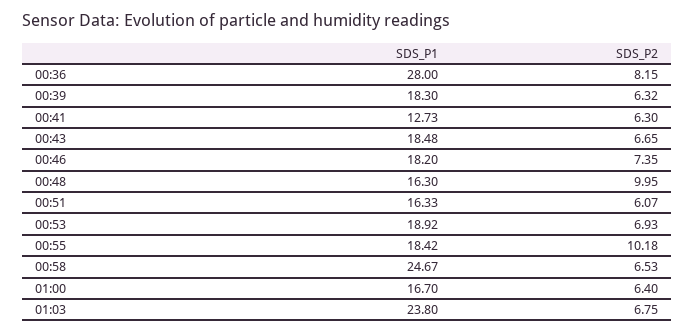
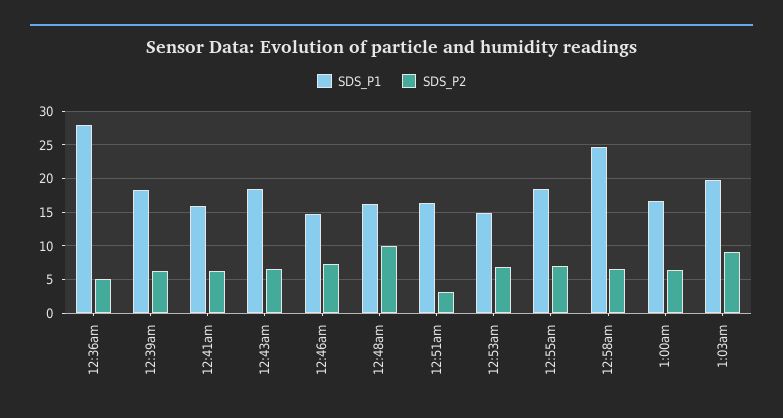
SDS_P2, 00:36: 8.15 -> 5
SDS_P1, 00:41: 12.73 -> 16
SDS_P1, 00:46: 18.2 -> 15
SDS_P2, 00:51: 6.07 -> 3
SDS_P1, 00:53: 18.92 -> 15
SDS_P2, 00:55: 10.18 -> 7
SDS_P1, 01:03: 23.8 -> 20
SDS_P2, 01:03: 6.75 -> 9

